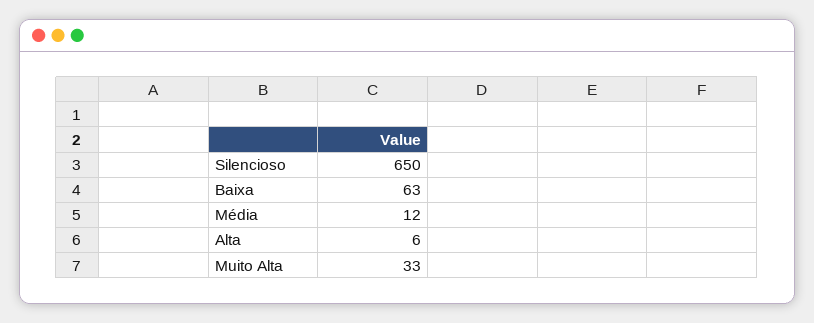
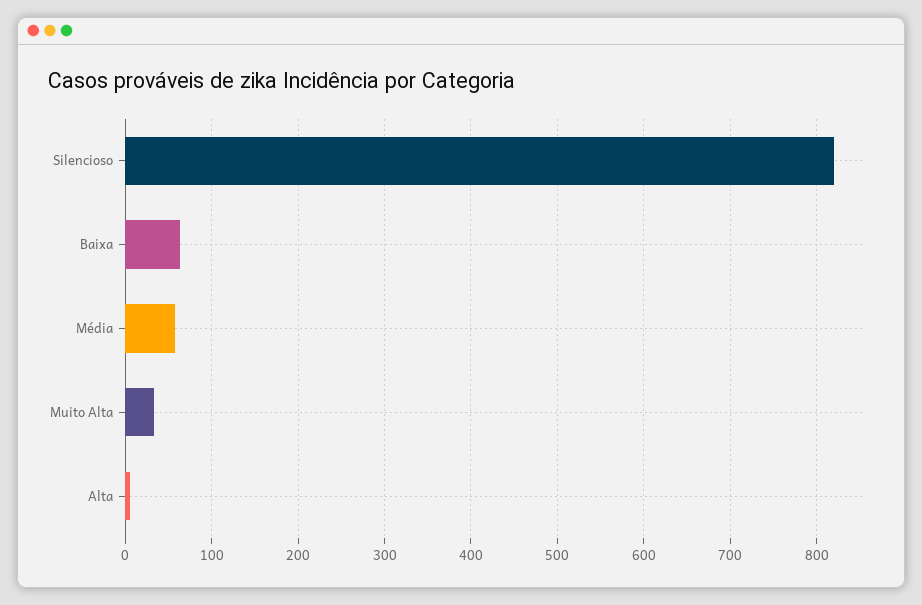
Silencioso: 650 -> 820
Média: 12 -> 60

